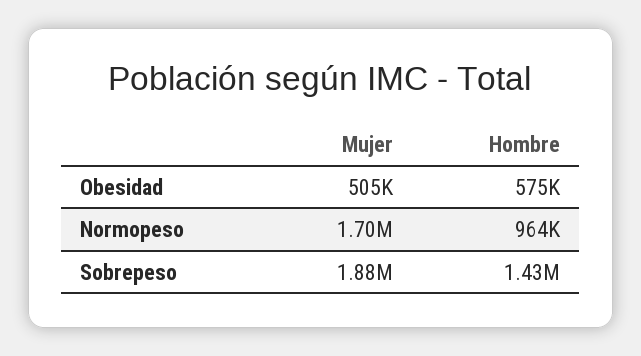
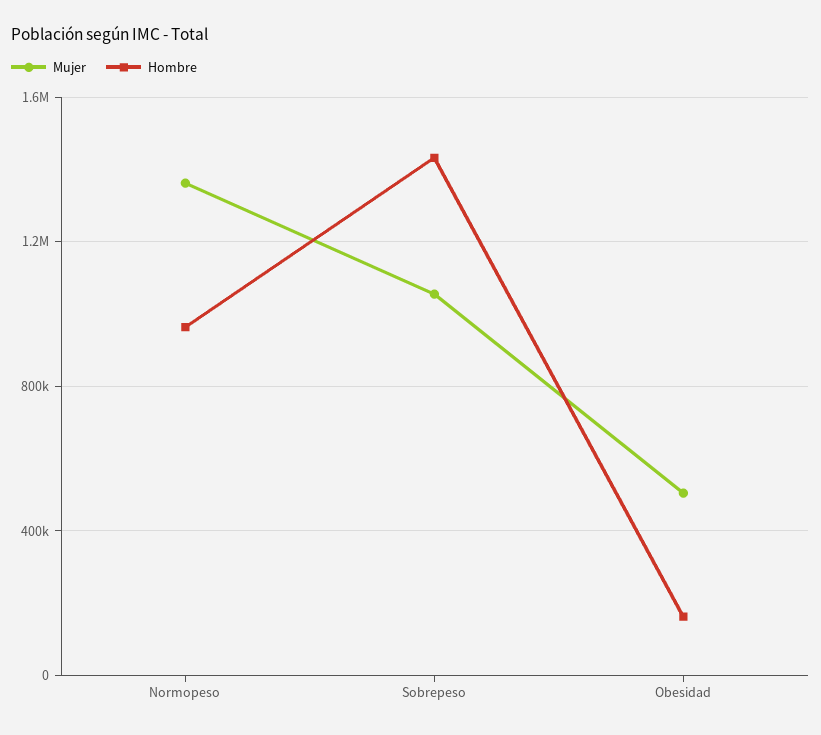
Hombre, Obesidad: 575000 -> 150000
Mujer, Normopeso: 1700000 -> 1350000
Mujer, Sobrepeso: 1880000 -> 1050000

